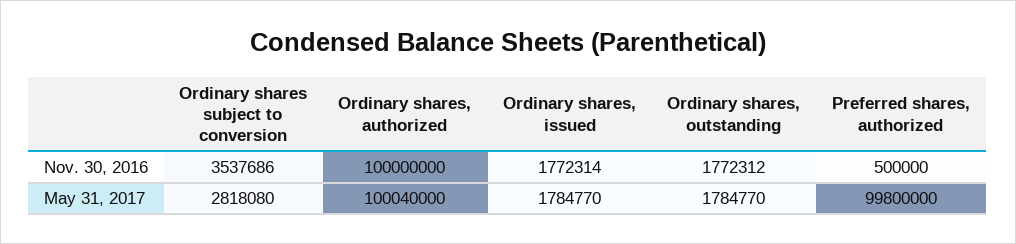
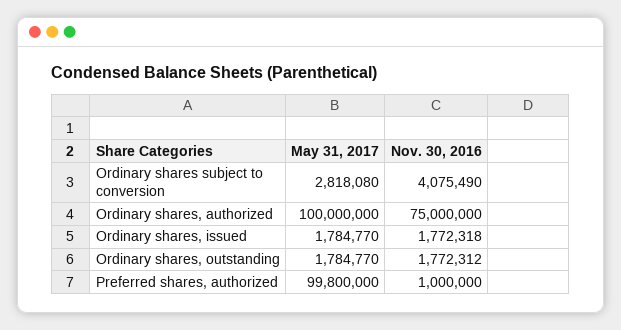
Ordinary shares subject to conversion, Nov. 30, 2016: 3537686 -> 4075490
Ordinary shares, authorized, Nov. 30, 2016: 100000000 -> 75000000
Ordinary shares, issued, Nov. 30, 2016: 1772314 -> 1772318
Preferred shares, authorized, Nov. 30, 2016: 500000 -> 1000000
Ordinary shares, authorized, May 31, 2017: 100040000 -> 100000000

